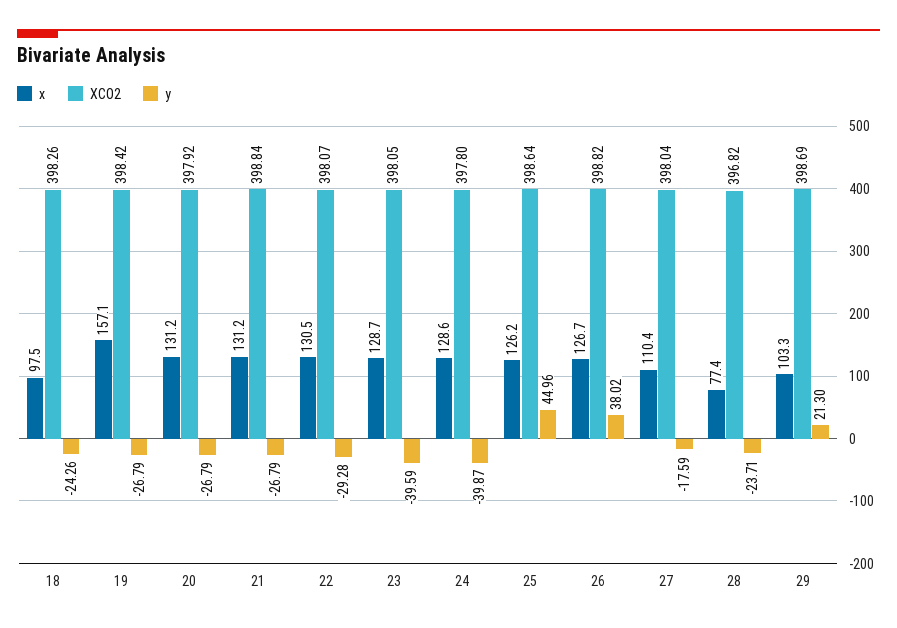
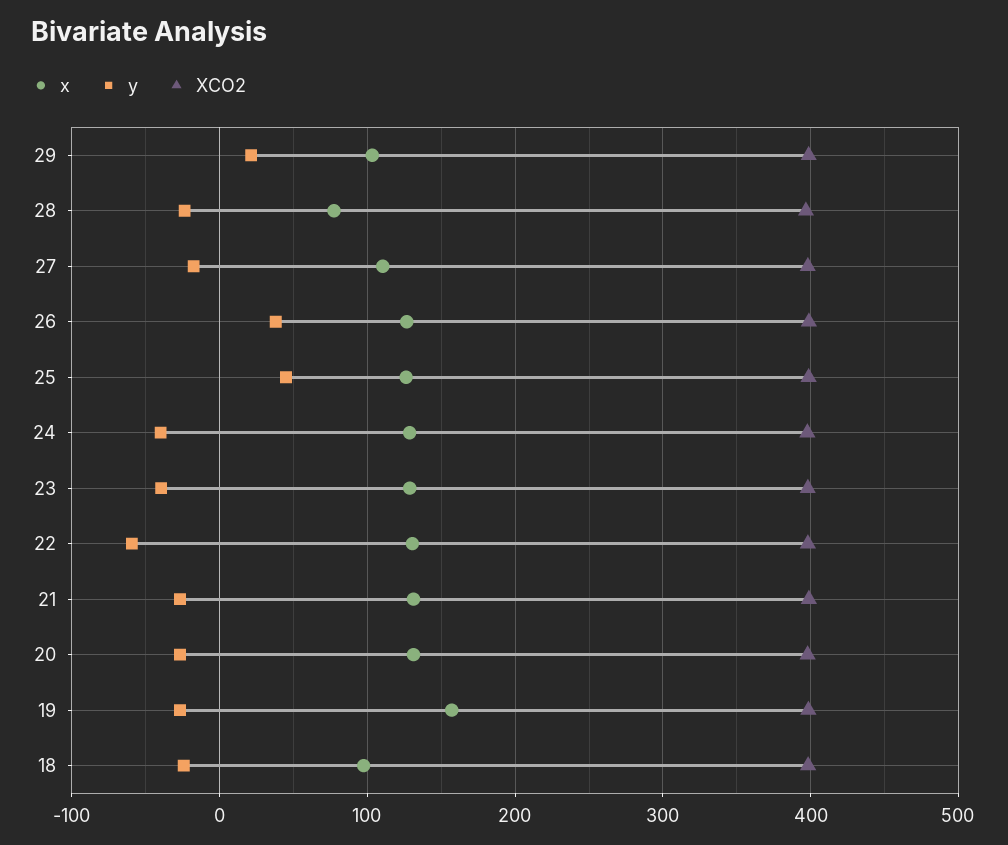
y, 22: -29.28 -> -60

